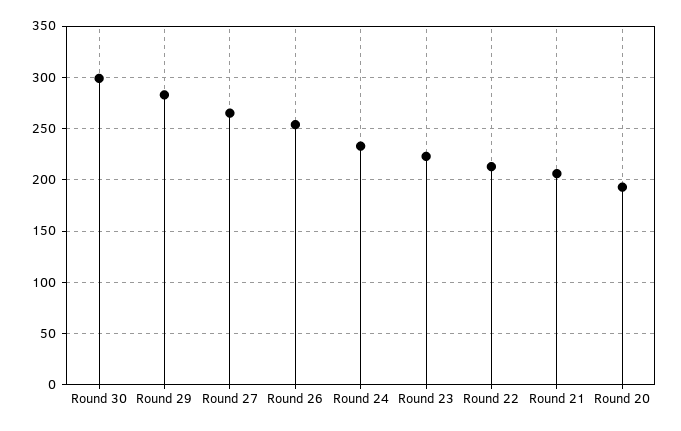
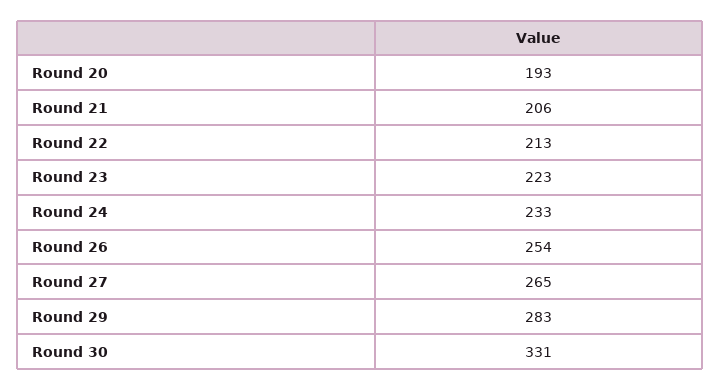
Round 30: 300 -> 331

